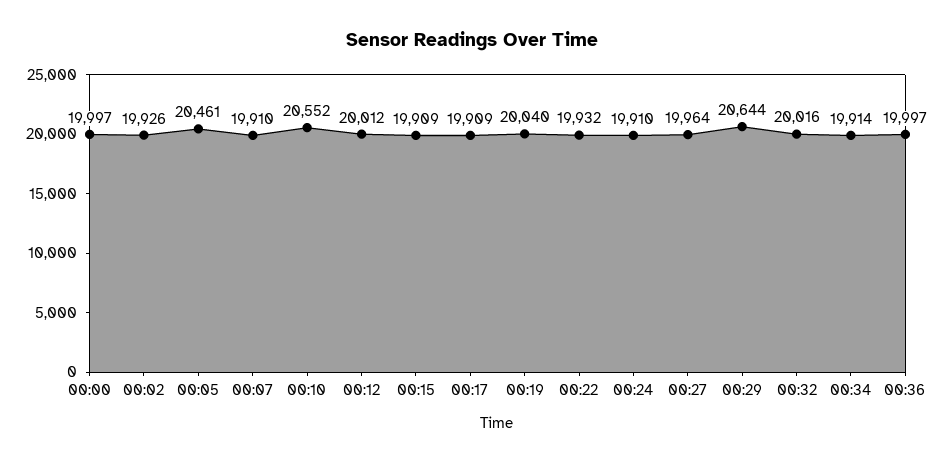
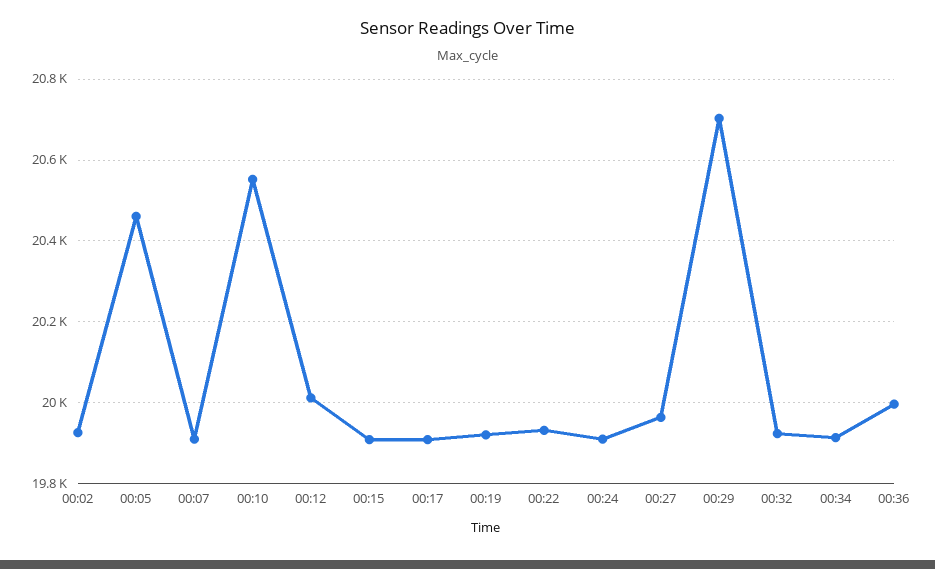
00:00: 19997 -> none
00:19: 20040 -> 19920
00:29: 20644 -> 20700
00:32: 20016 -> 19920

